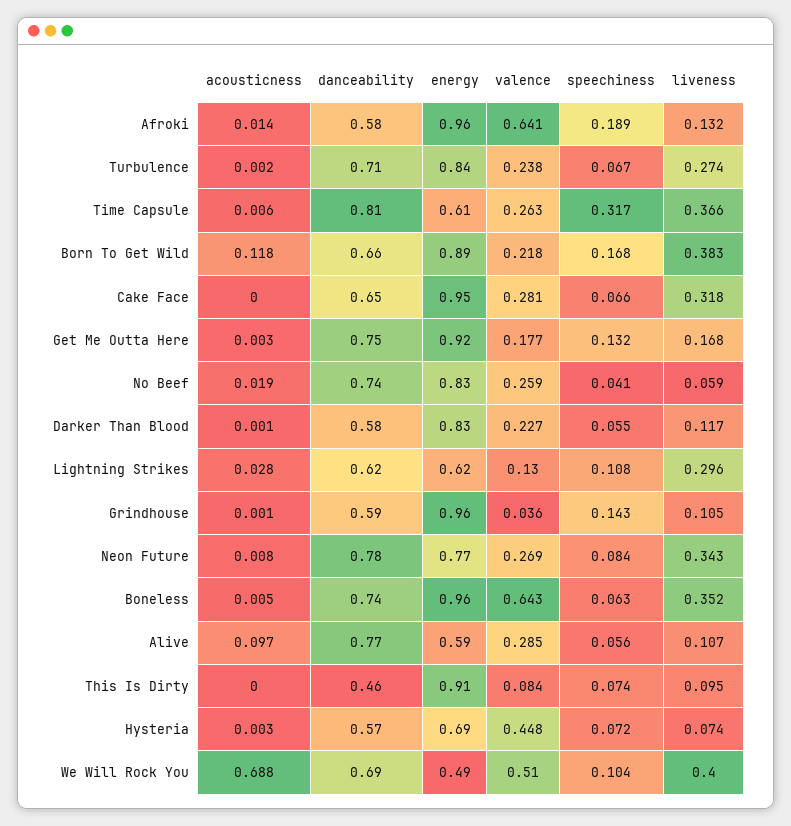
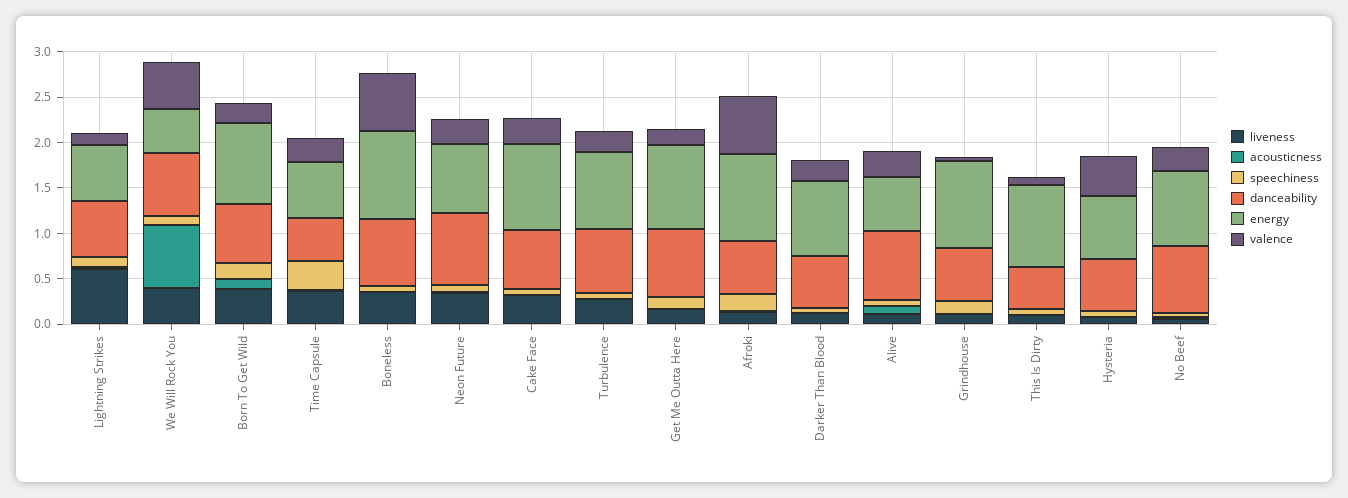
danceability, Time Capsule: 0.81 -> 0.5
liveness, Lightning Strikes: 0.296 -> 0.6

